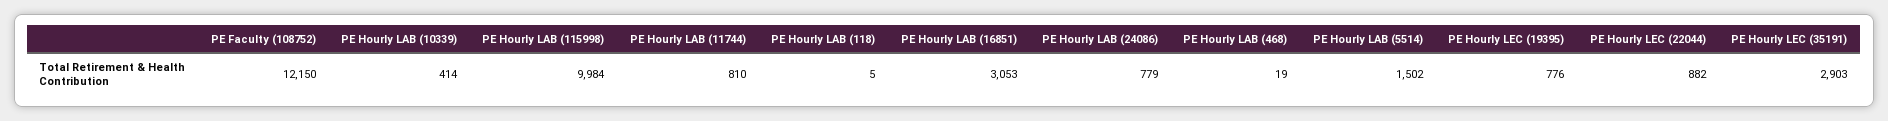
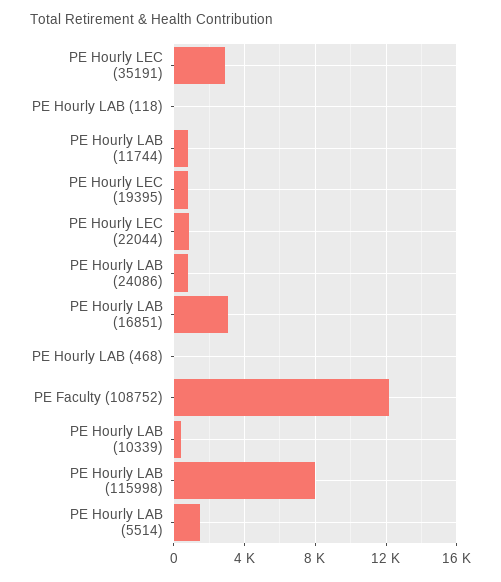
PE Hourly LAB (115998): 9984 -> 8000

